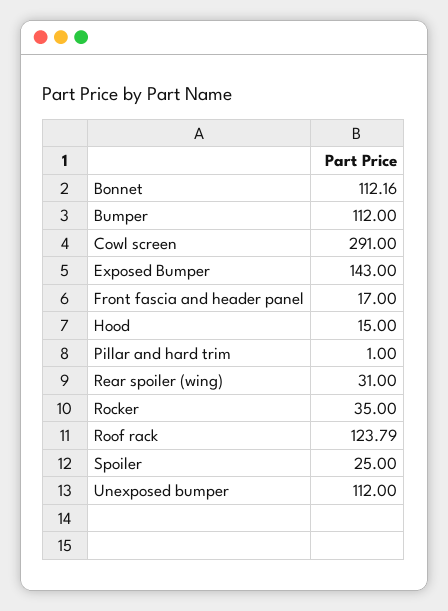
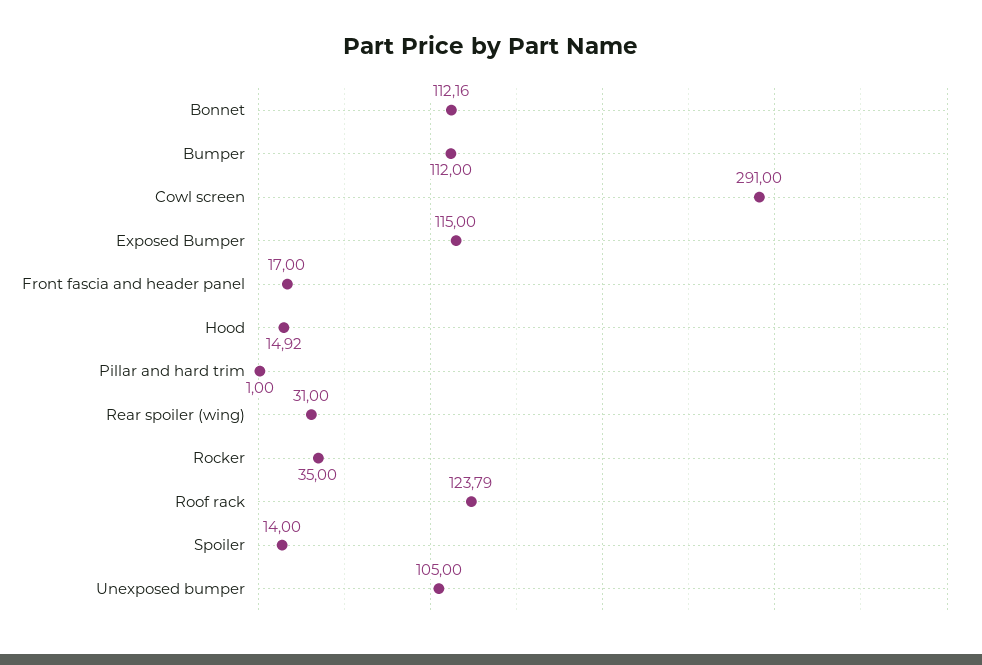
Exposed Bumper: 143 -> 115
Hood: 15 -> 14.92
Spoiler: 25 -> 14
Unexposed bumper: 112 -> 105

